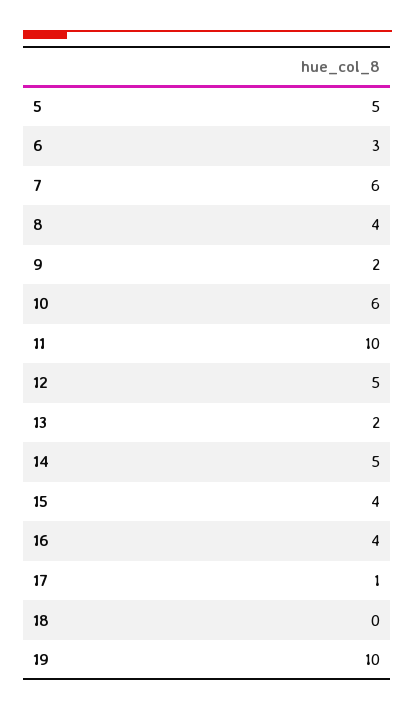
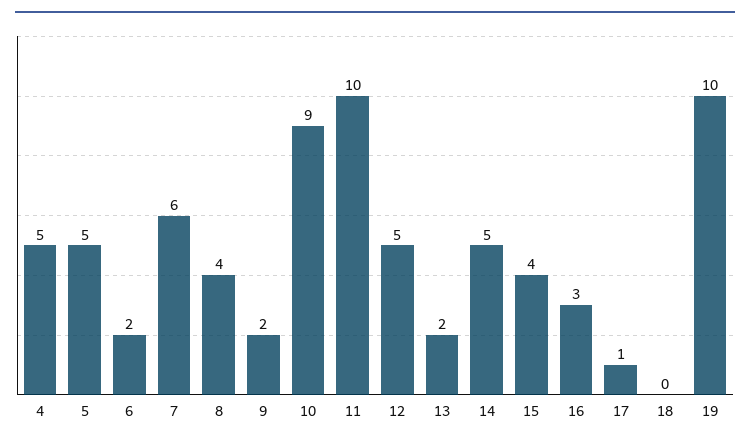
6: 3 -> 2
10: 6 -> 9
16: 4 -> 3
4: none -> 5

